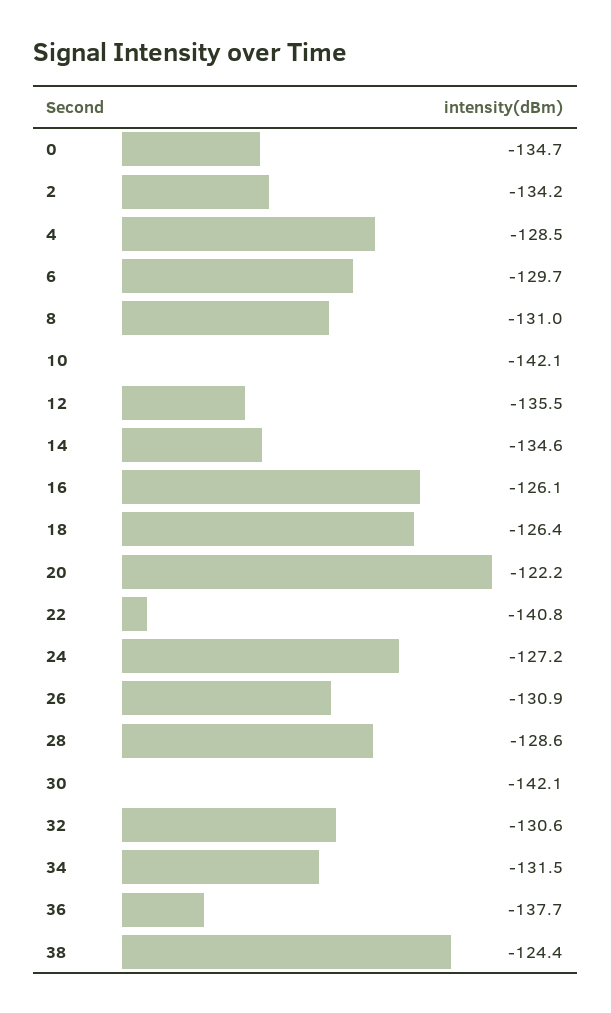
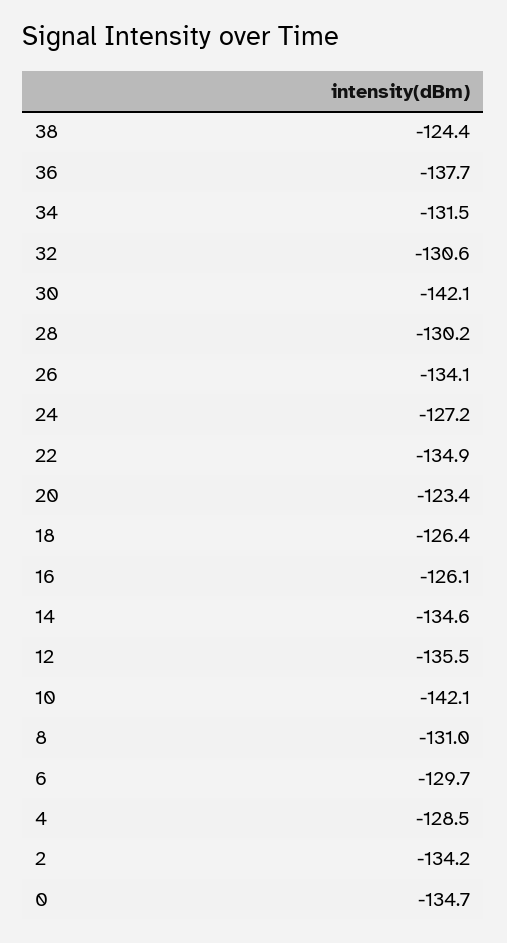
20: -122.2 -> -123.4
22: -140.8 -> -134.9
26: -130.9 -> -134.1
28: -128.6 -> -130.2

